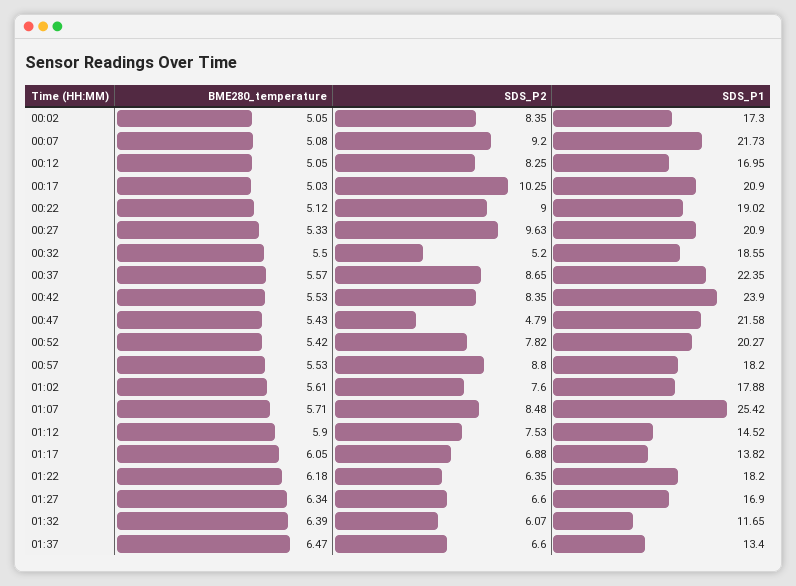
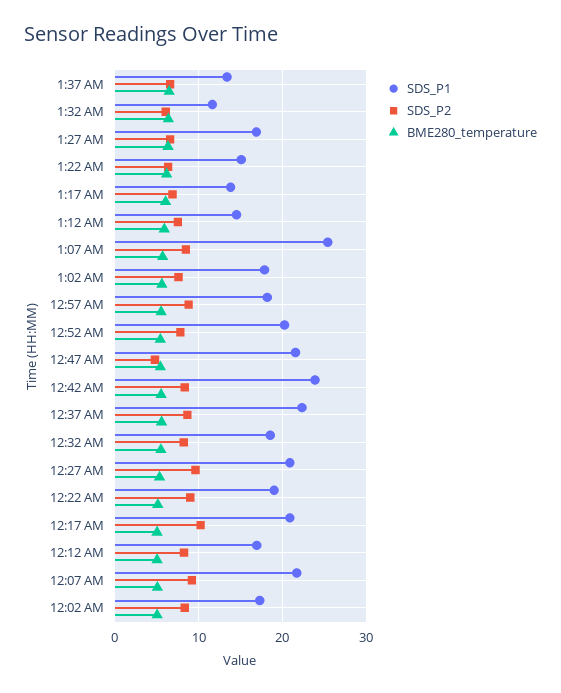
SDS_P2, 00:32: 5.2 -> 8
SDS_P1, 01:22: 18.2 -> 15

